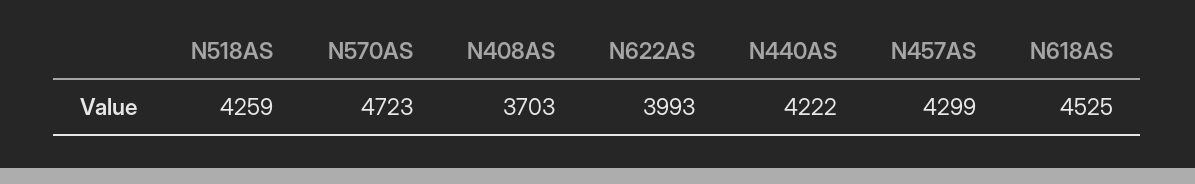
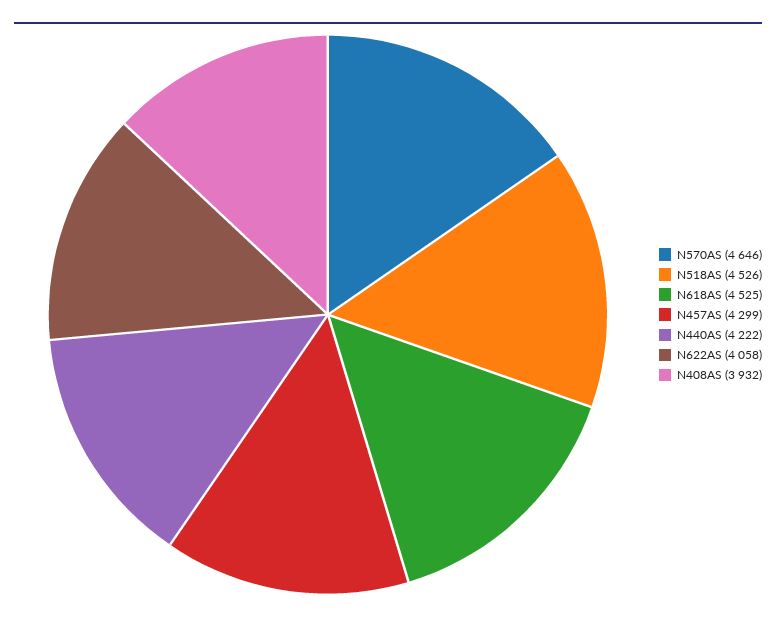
N518AS: 4259 -> 4526
N570AS: 4723 -> 4646
N408AS: 3703 -> 3932
N622AS: 3993 -> 4058

